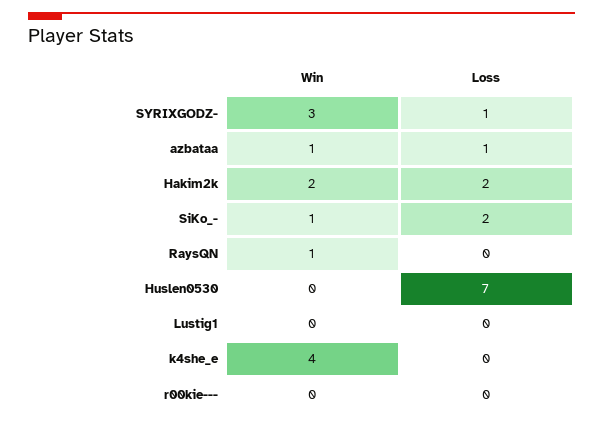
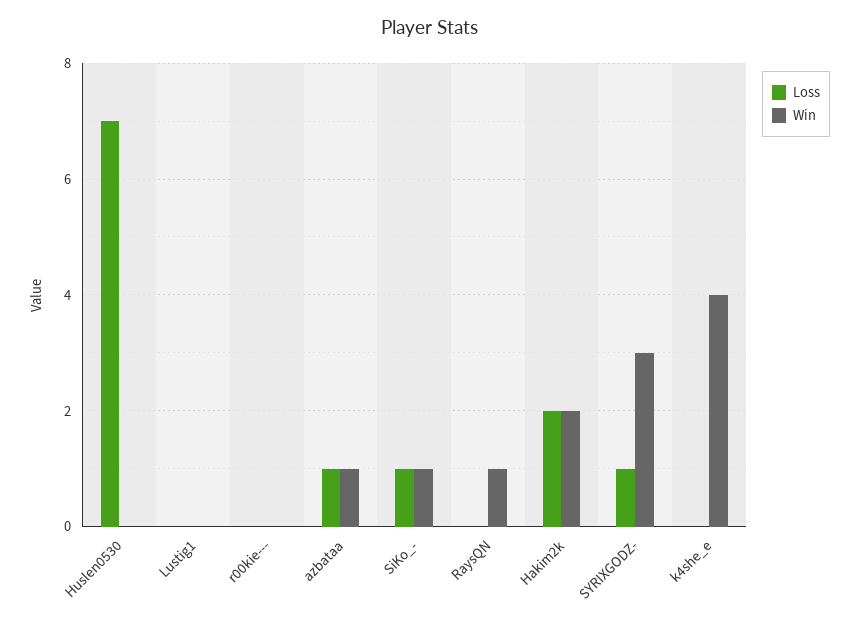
Loss, SiKo_-: 2 -> 1

